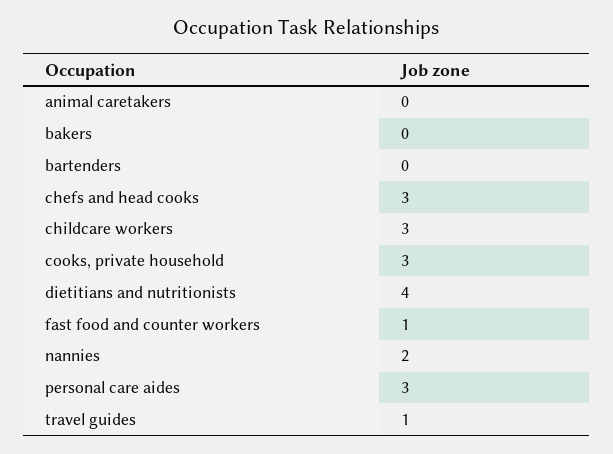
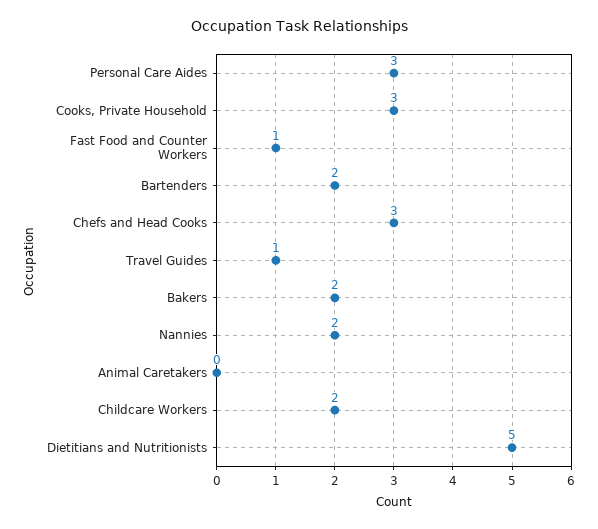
bakers: 0 -> 2
bartenders: 0 -> 2
childcare workers: 3 -> 2
dietitians and nutritionists: 4 -> 5

